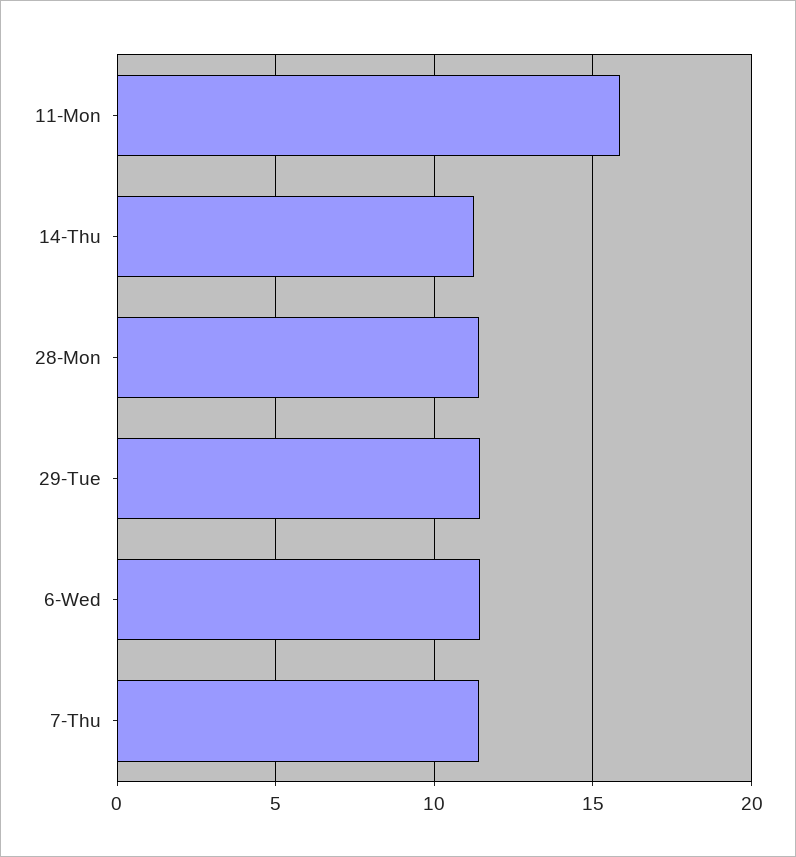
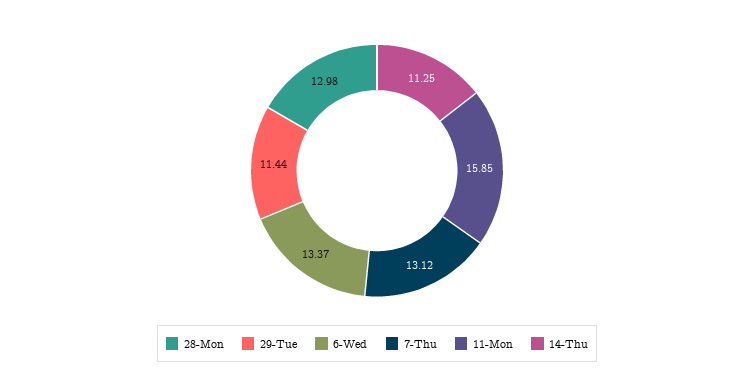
28-Mon: 11.5 -> 12.98
6-Wed: 11.5 -> 13.37
7-Thu: 11.5 -> 13.12

